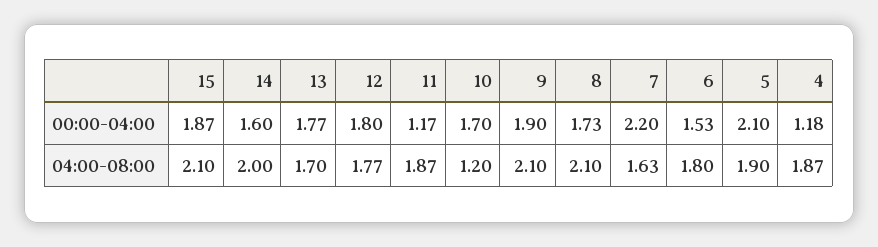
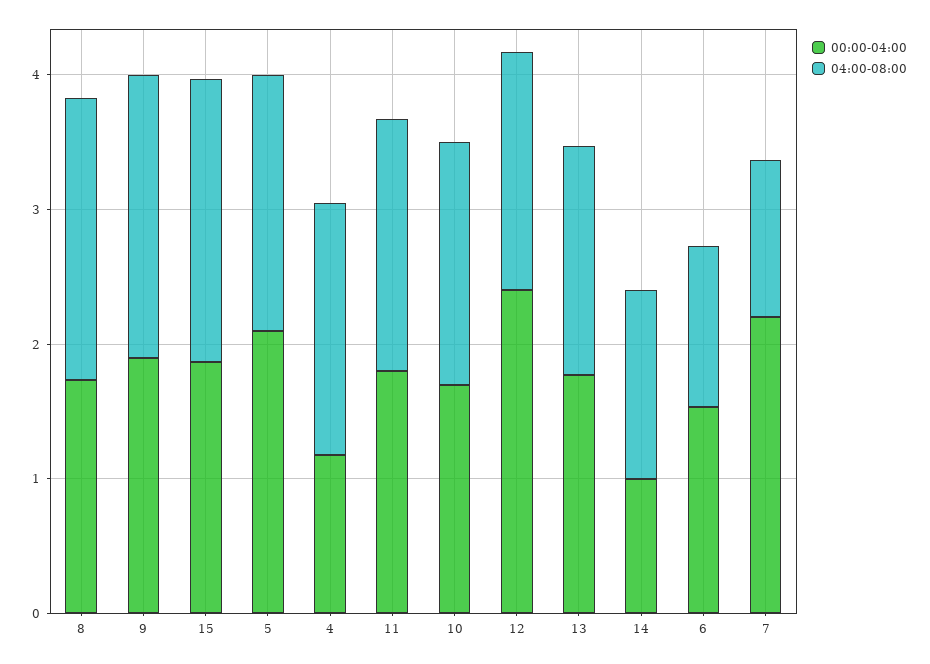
00:00-04:00, 14: 1.6 -> 1
00:00-04:00, 12: 1.8 -> 2.4
00:00-04:00, 11: 1.17 -> 1.8
04:00-08:00, 14: 2 -> 1.4
04:00-08:00, 10: 1.2 -> 1.8
04:00-08:00, 7: 1.63 -> 1.2
04:00-08:00, 6: 1.8 -> 1.2

